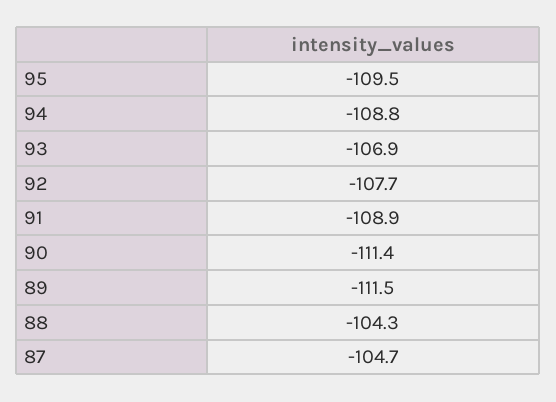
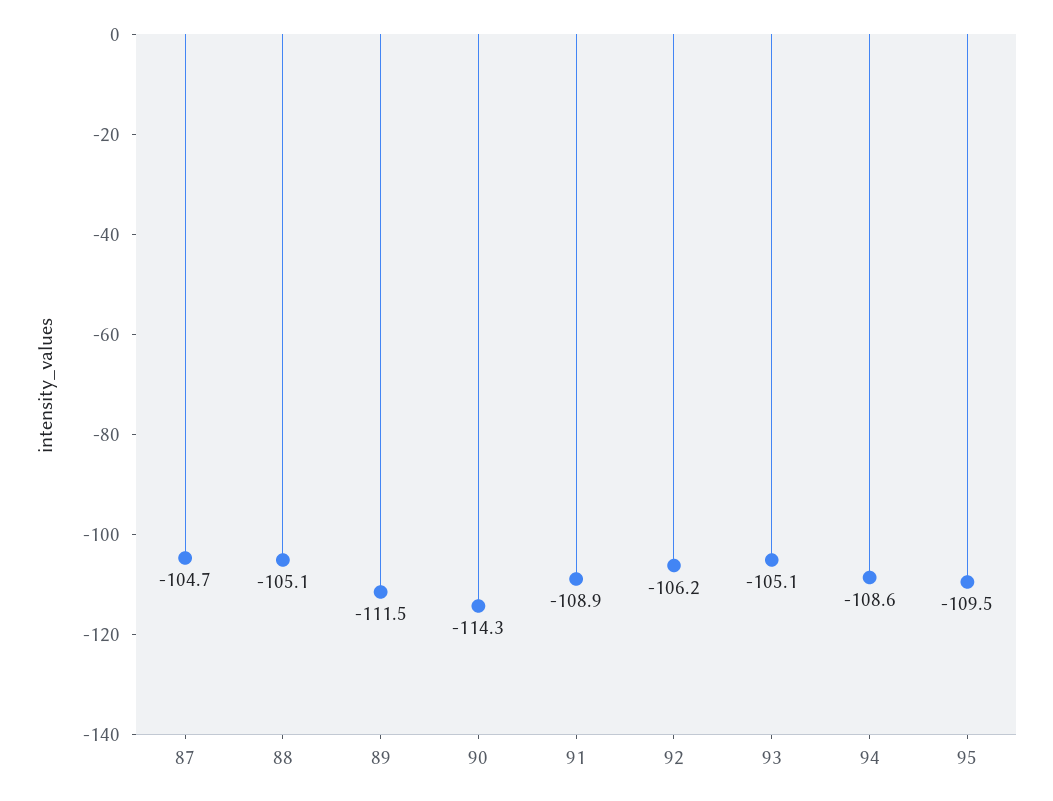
94: -108.8 -> -108.6
93: -106.9 -> -105.1
92: -107.7 -> -106.2
90: -111.4 -> -114.3
88: -104.3 -> -105.1

